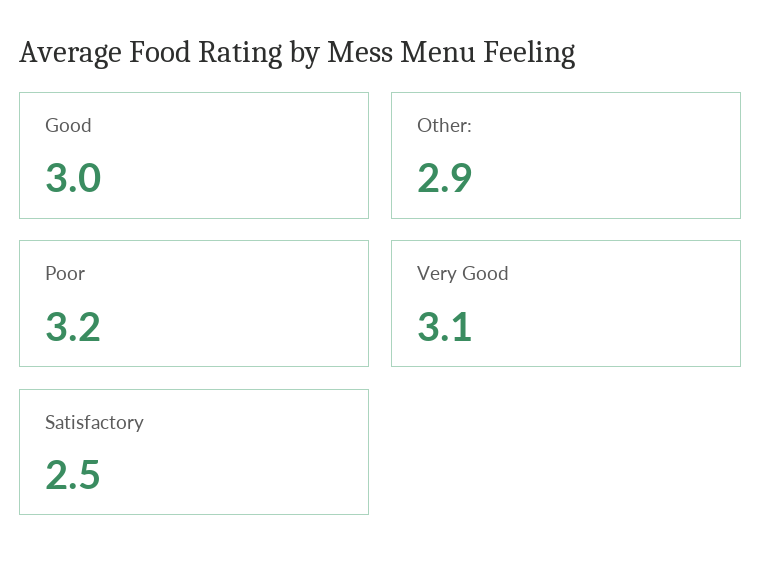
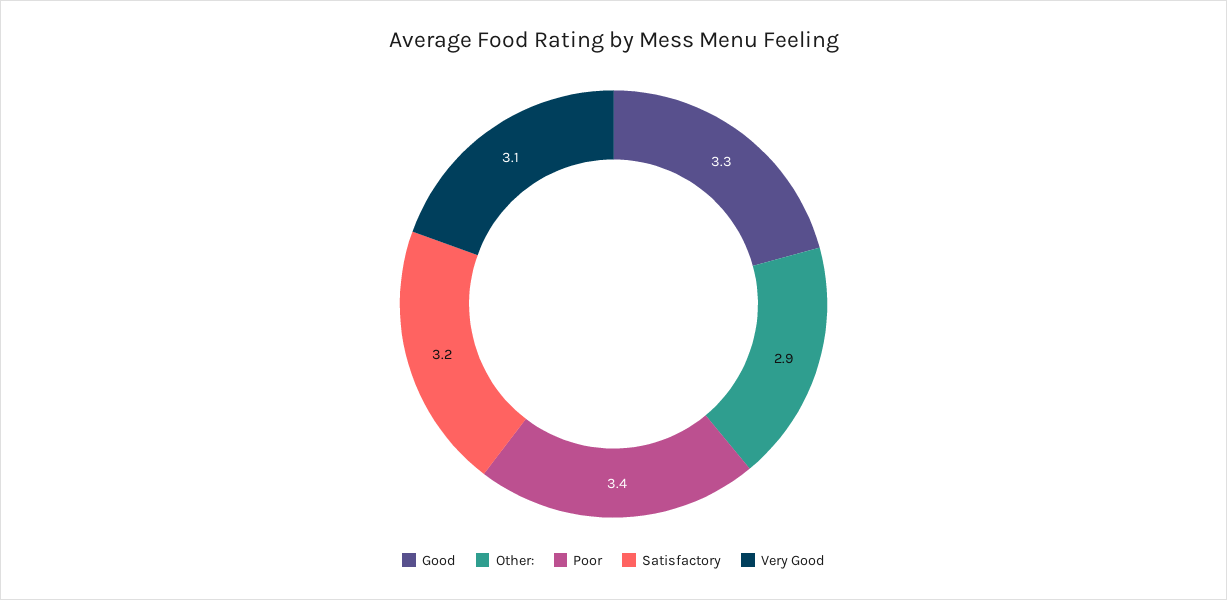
Good: 3 -> 3.3
Poor: 3.2 -> 3.4
Satisfactory: 2.5 -> 3.2

